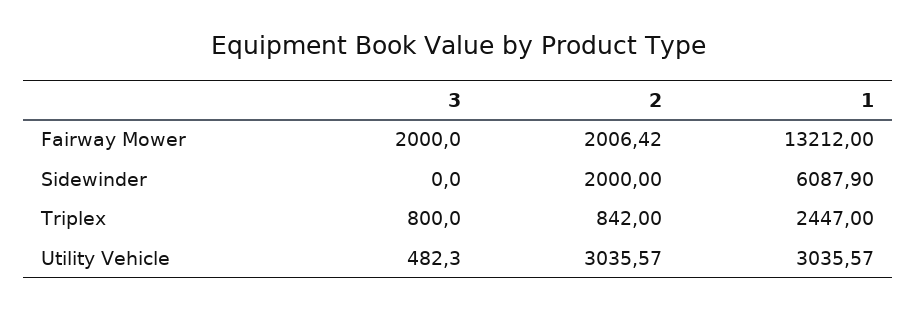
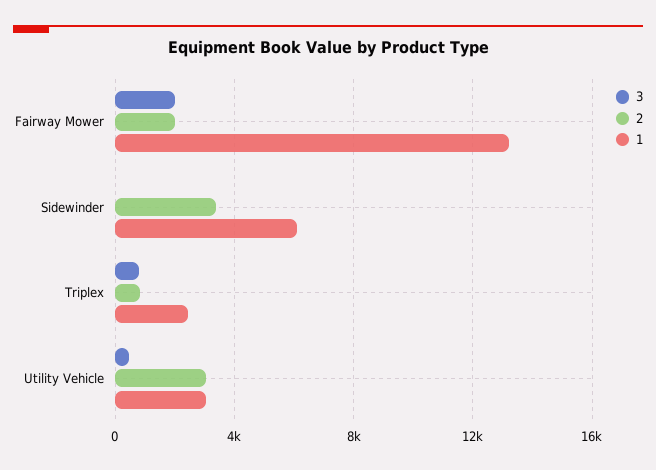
2, Sidewinder: 2000 -> 3500

